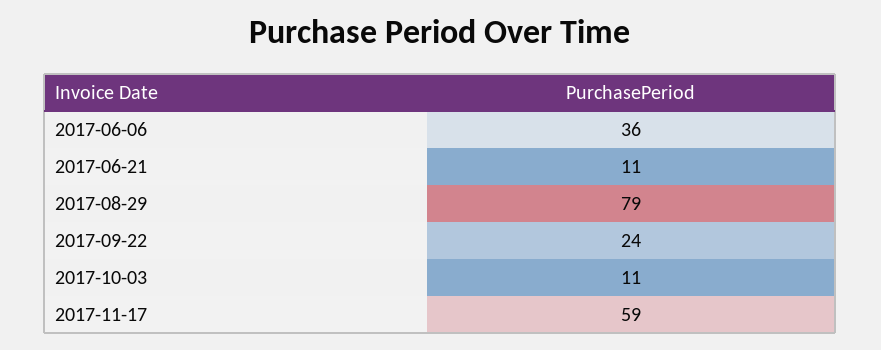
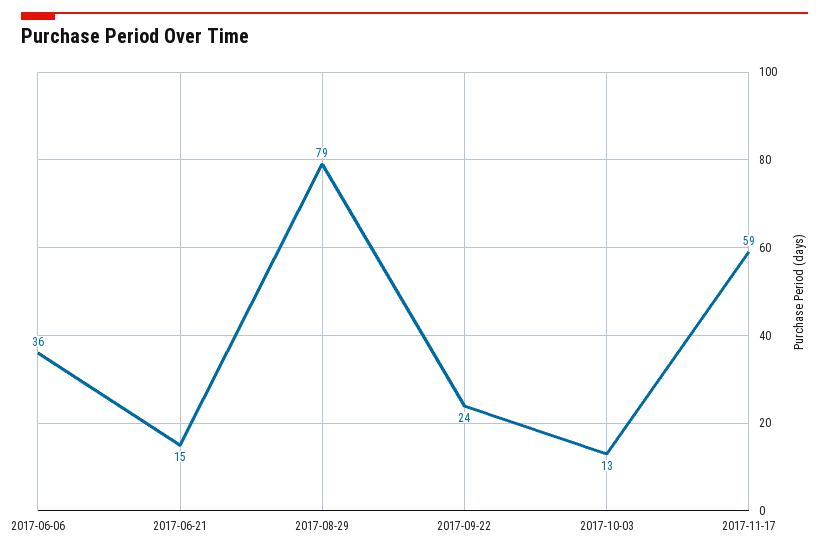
2017-06-21: 11 -> 15
2017-10-03: 11 -> 13

